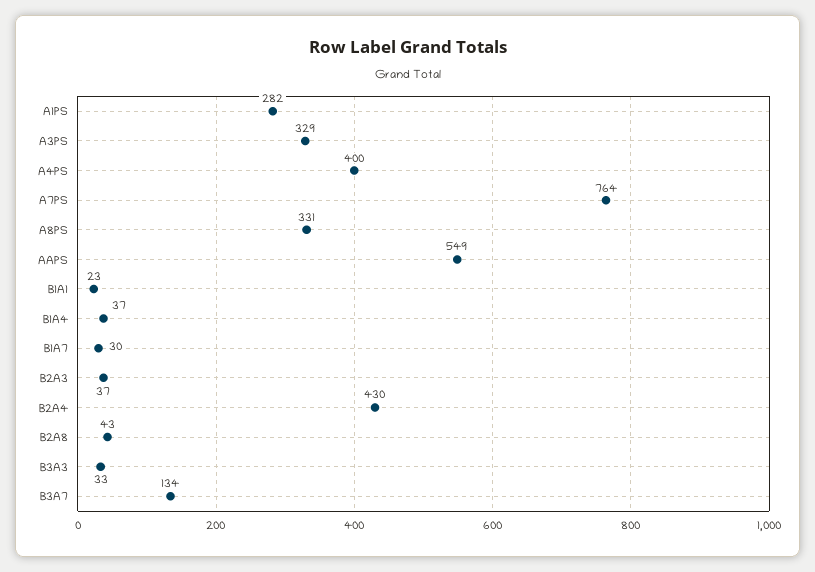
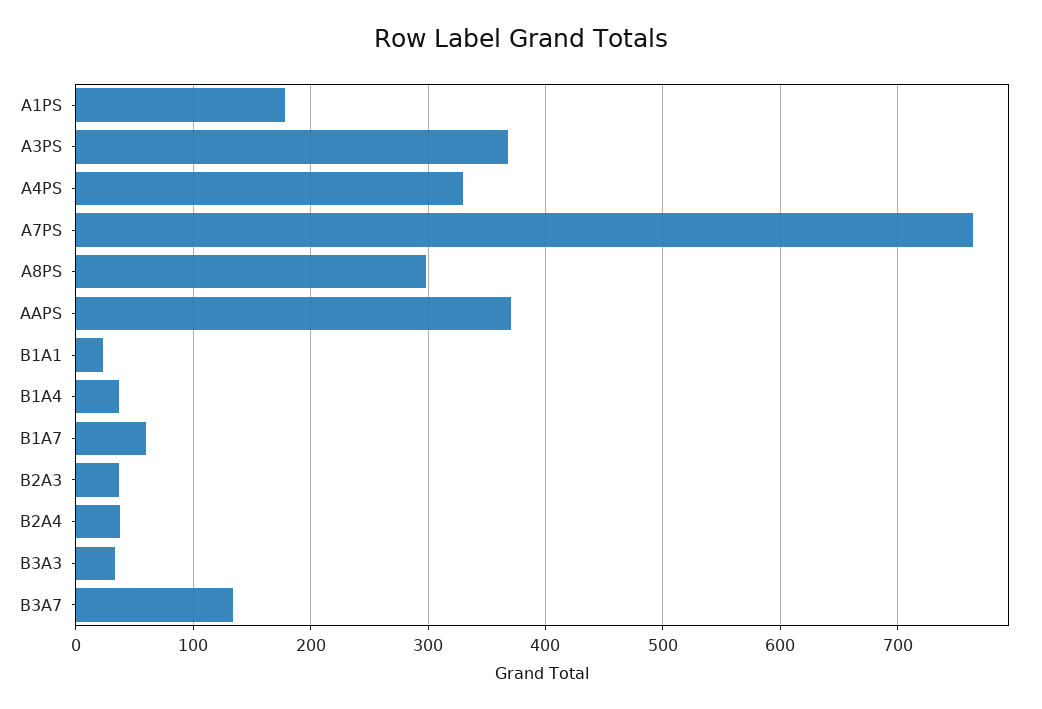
A1PS: 282 -> 180
A3PS: 329 -> 370
A4PS: 400 -> 330
A8PS: 331 -> 300
AAPS: 549 -> 370
B1A7: 30 -> 60
B2A4: 430 -> 40
B2A8: 43 -> none

